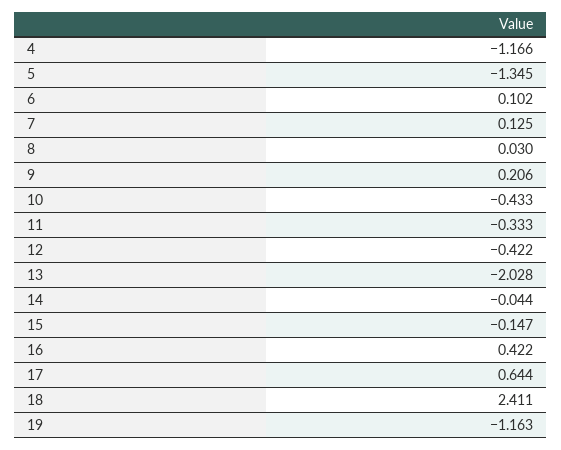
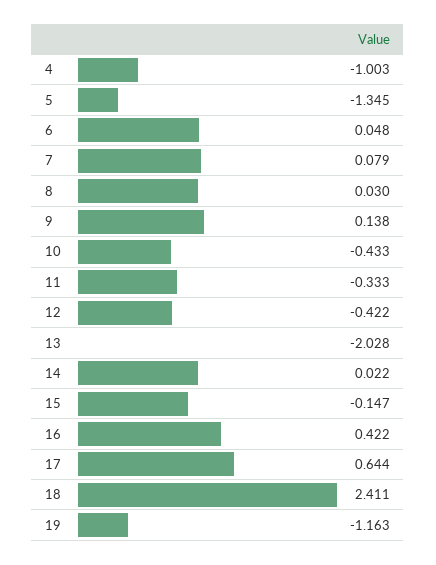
4: -1.166 -> -1.003
6: 0.102 -> 0.048
7: 0.125 -> 0.079
9: 0.206 -> 0.138
14: -0.044 -> 0.022

